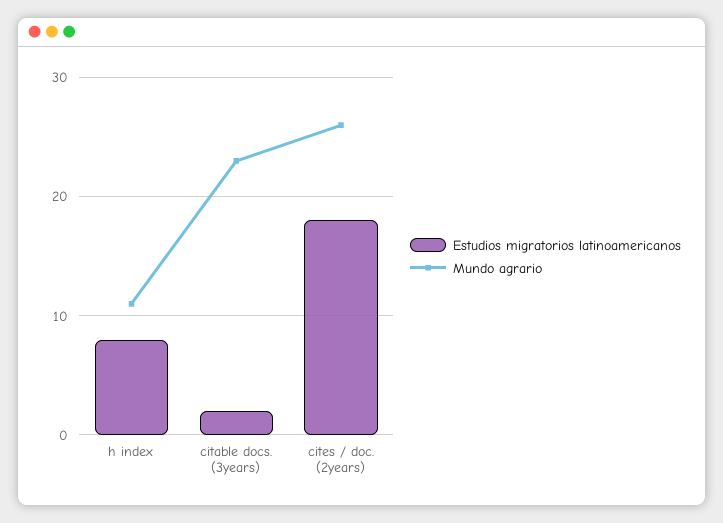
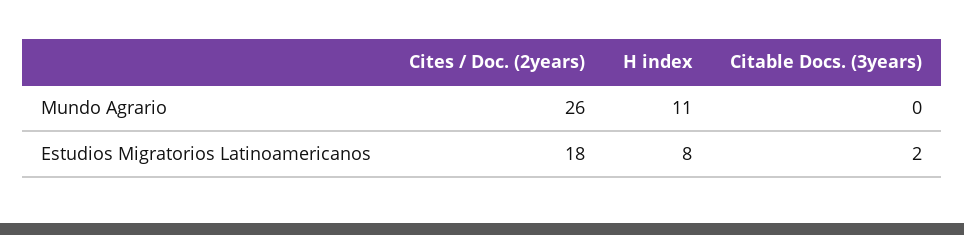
Mundo agrario, citable docs. (3years): 23 -> 0

